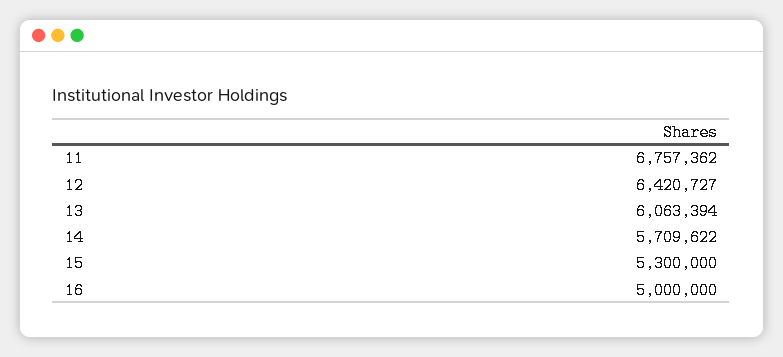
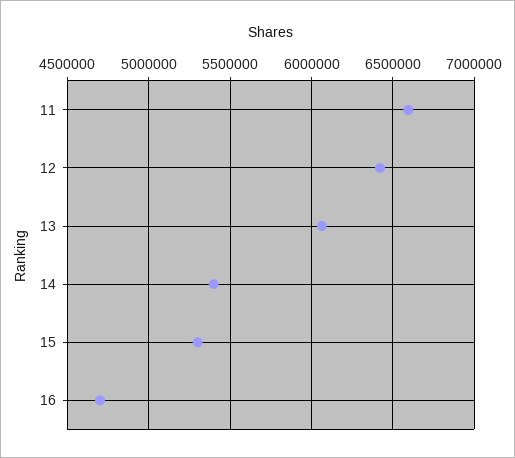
11: 6757362 -> 6600000
14: 5709622 -> 5400000
16: 5000000 -> 4700000

